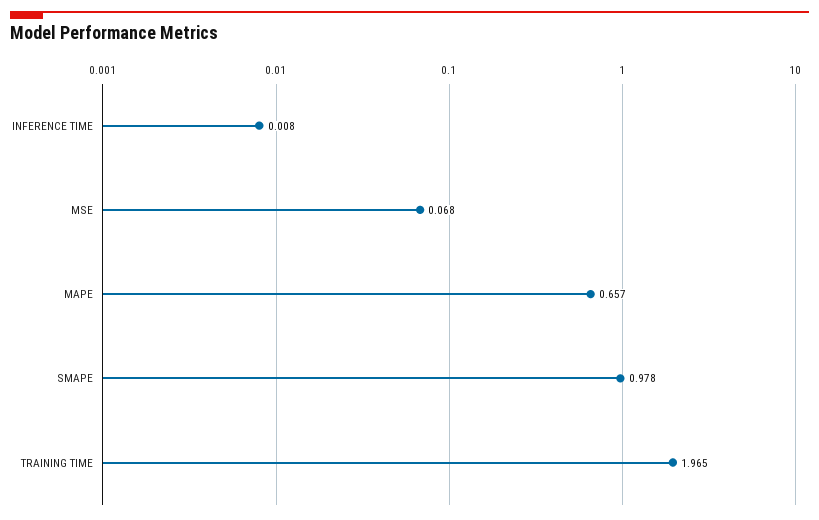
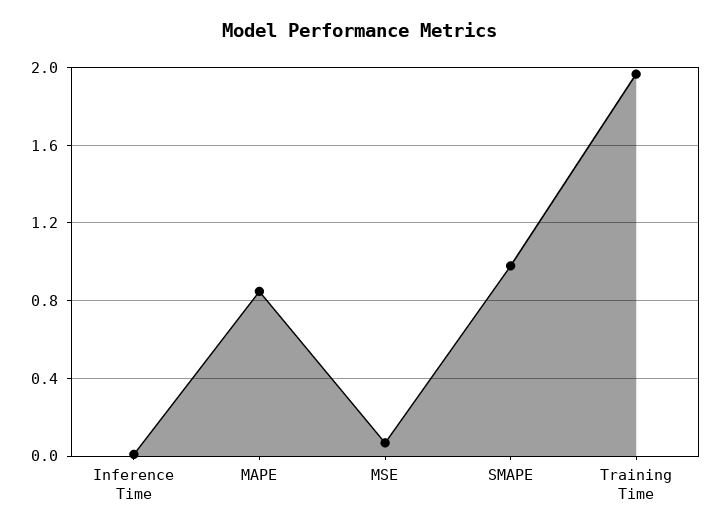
MAPE: 0.657 -> 0.85

